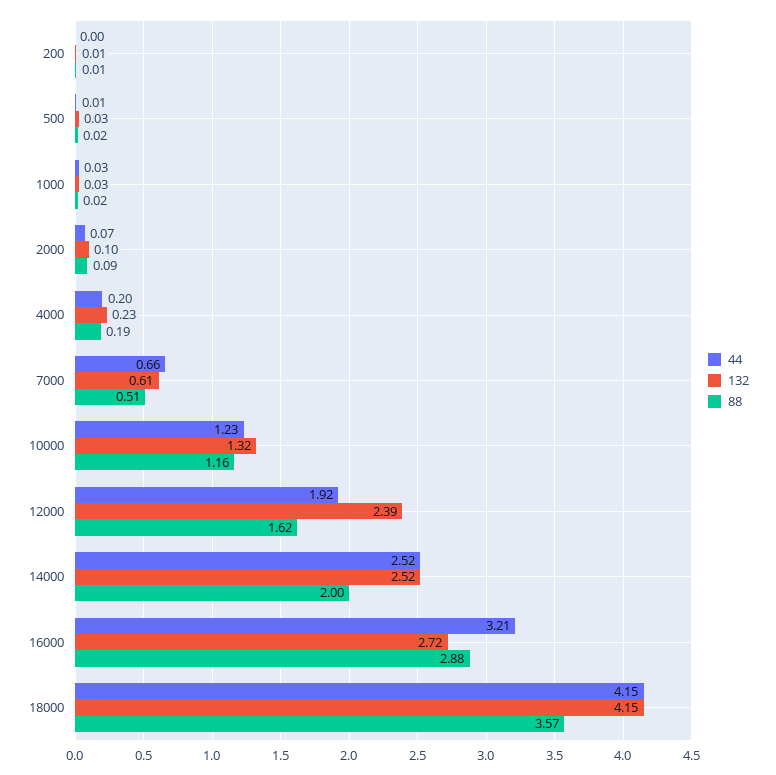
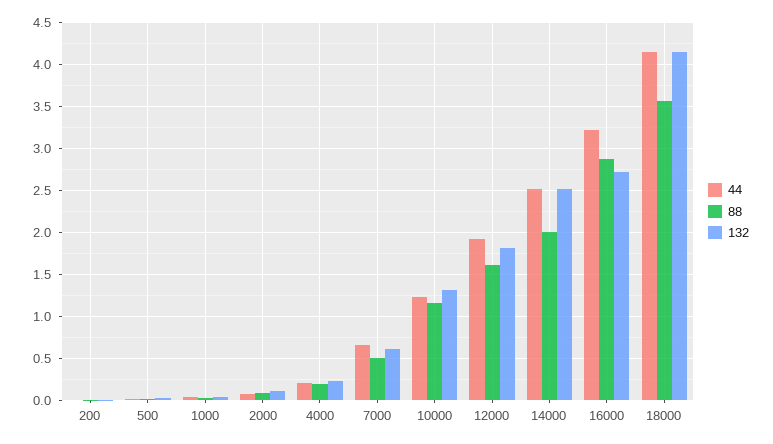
132, 12000: 2.39 -> 1.8

